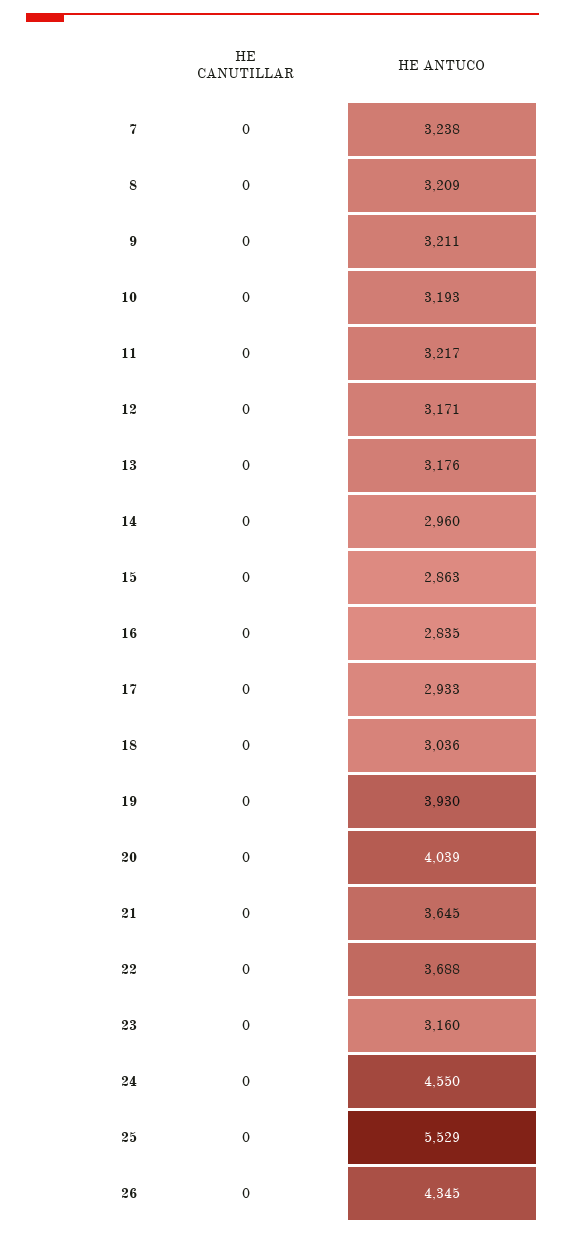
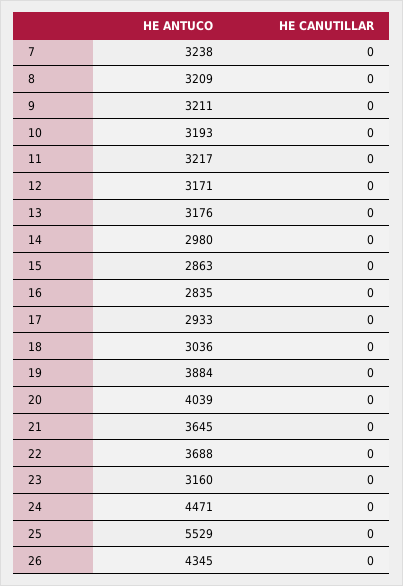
HE ANTUCO, 14: 2960 -> 2980
HE ANTUCO, 19: 3930 -> 3884
HE ANTUCO, 24: 4550 -> 4471

